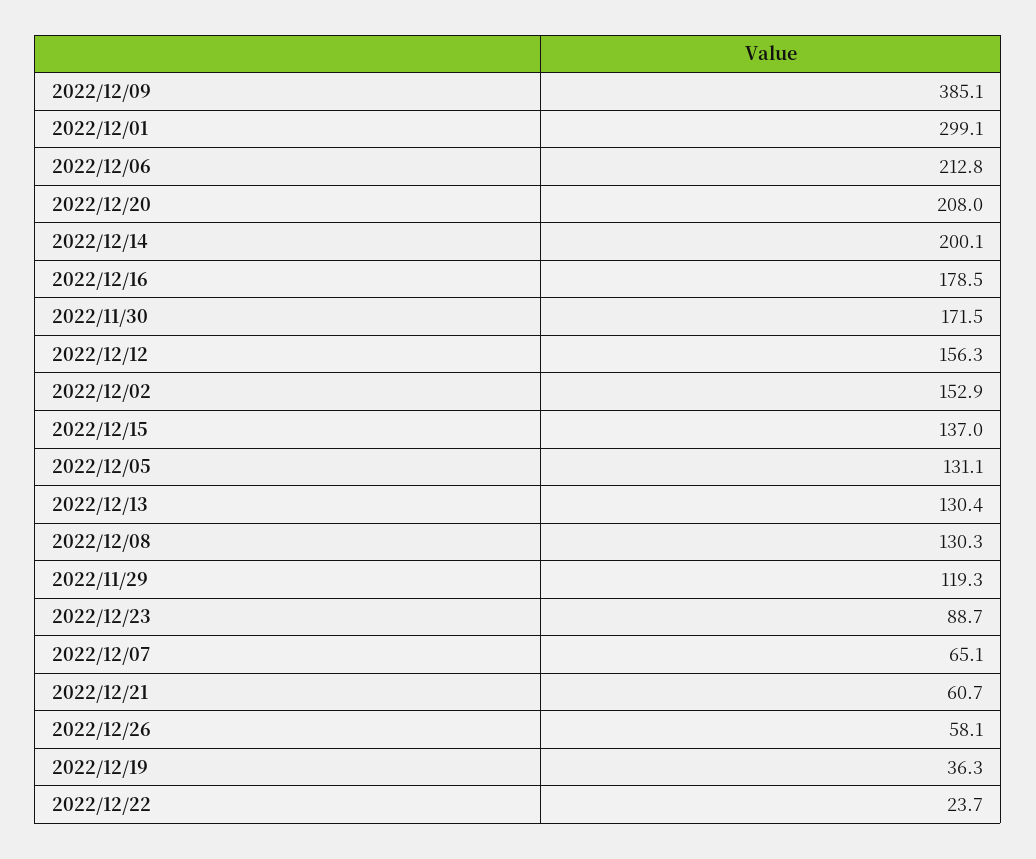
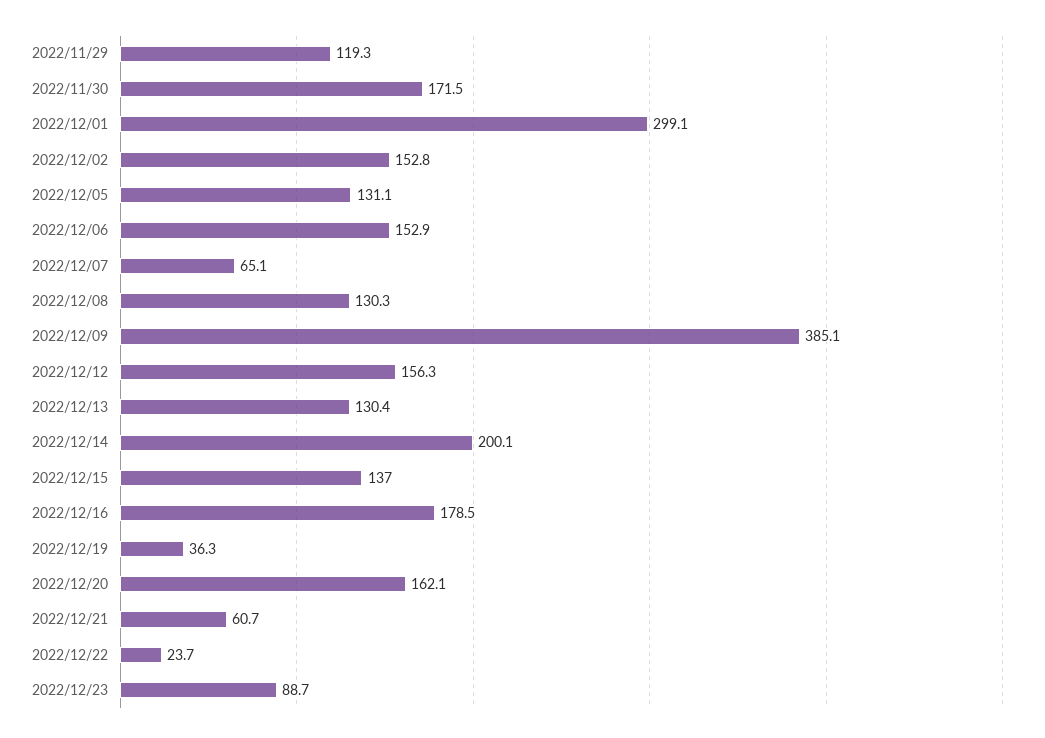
2022/12/06: 212.8 -> 152.9
2022/12/20: 208 -> 162.1
2022/12/02: 152.9 -> 152.8
2022/12/26: 58.1 -> none

